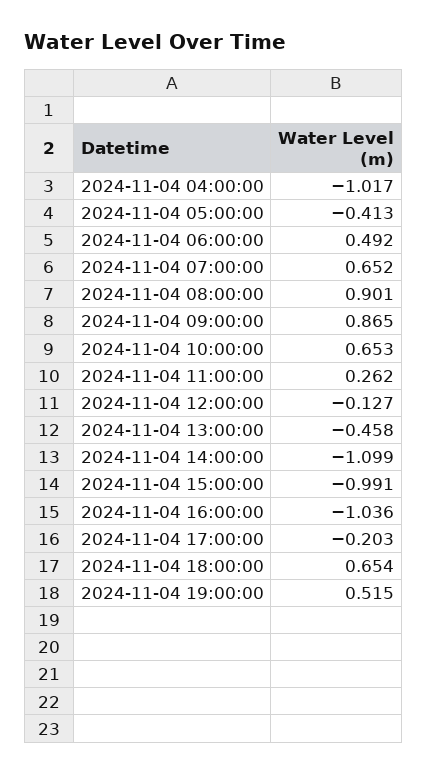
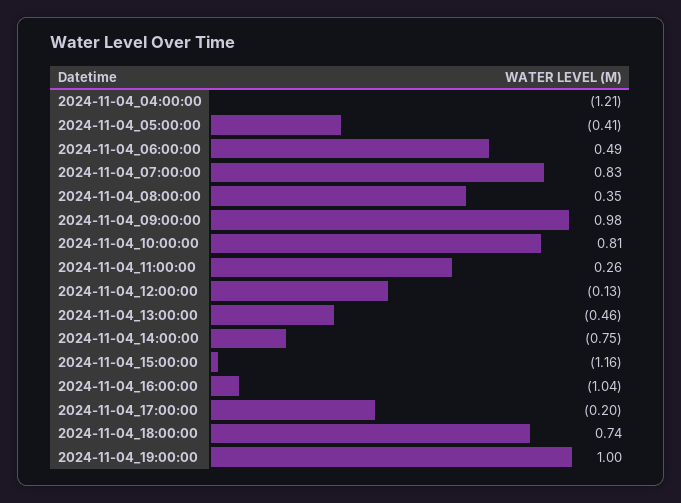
2024-11-04 04:00:00: -1.017 -> -1.21
2024-11-04 07:00:00: 0.652 -> 0.83
2024-11-04 08:00:00: 0.901 -> 0.35
2024-11-04 09:00:00: 0.865 -> 0.98
2024-11-04 10:00:00: 0.653 -> 0.81
2024-11-04 14:00:00: -1.099 -> -0.75
2024-11-04 15:00:00: -0.991 -> -1.16
2024-11-04 18:00:00: 0.654 -> 0.74
2024-11-04 19:00:00: 0.515 -> 1

